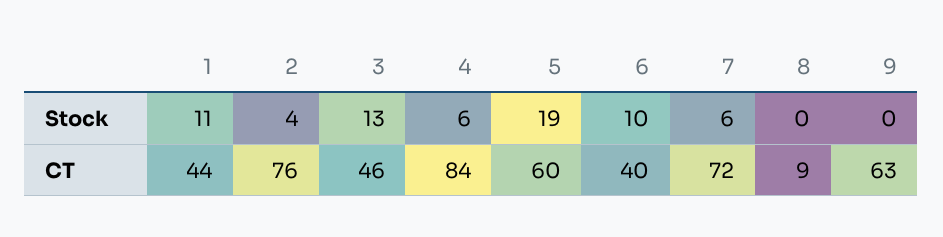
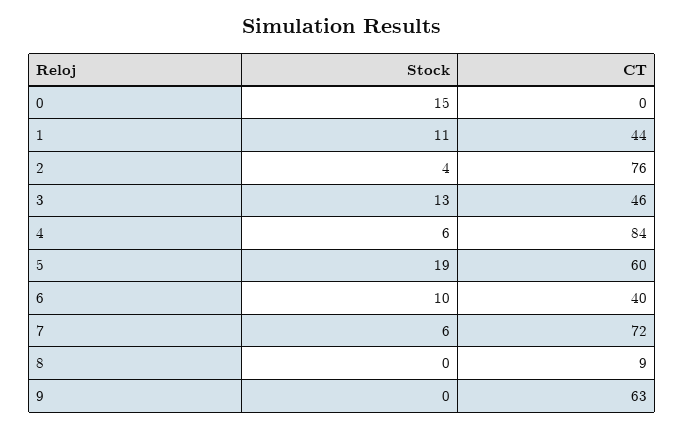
0, Stock: none -> 15
0, CT: none -> 0

